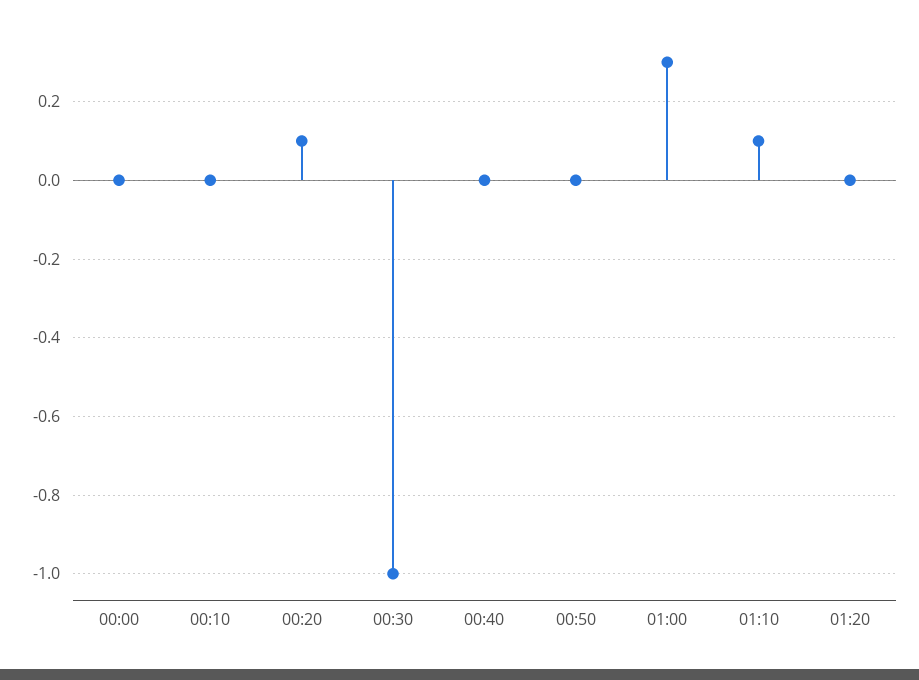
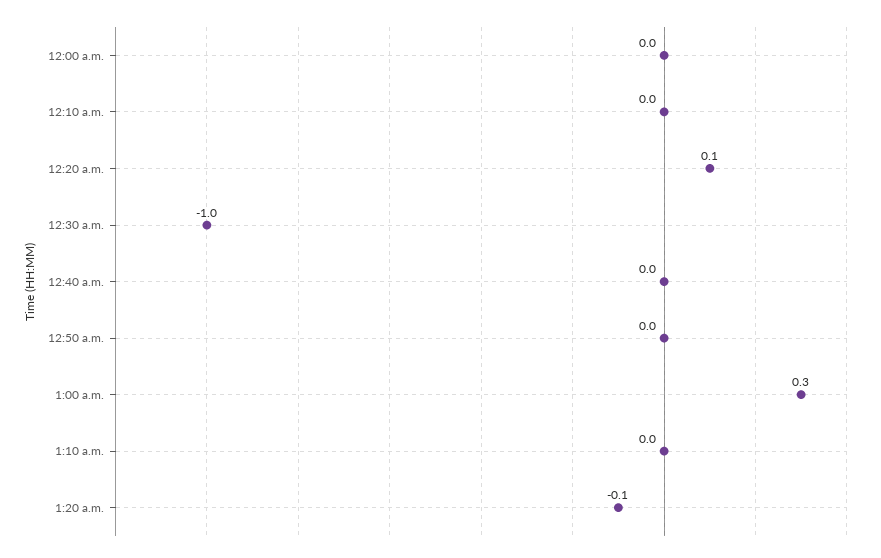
01:10: 0.1 -> 0
01:20: 0 -> -0.1

